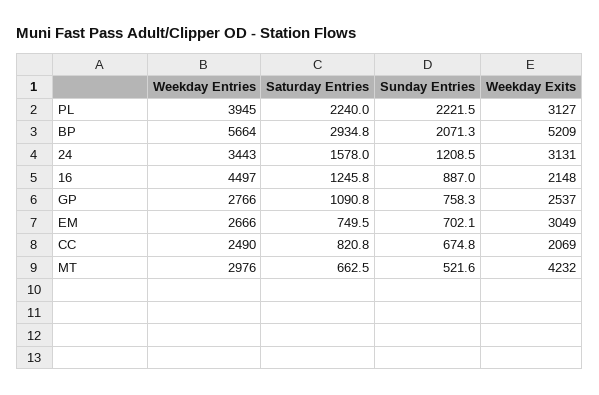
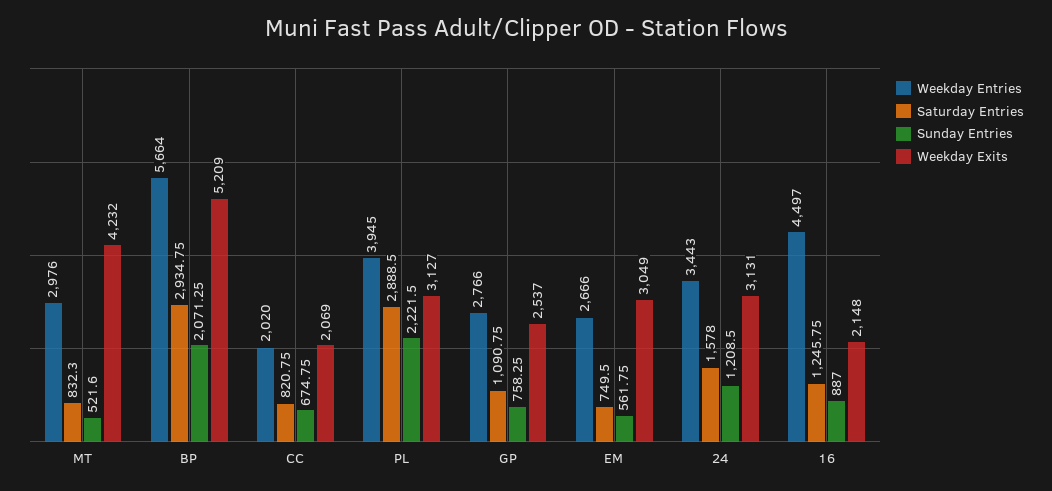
Saturday Entries, PL: 2240 -> 2888.5
Sunday Entries, EM: 702.1 -> 561.75
Weekday Entries, CC: 2490 -> 2020
Saturday Entries, MT: 662.5 -> 832.3

